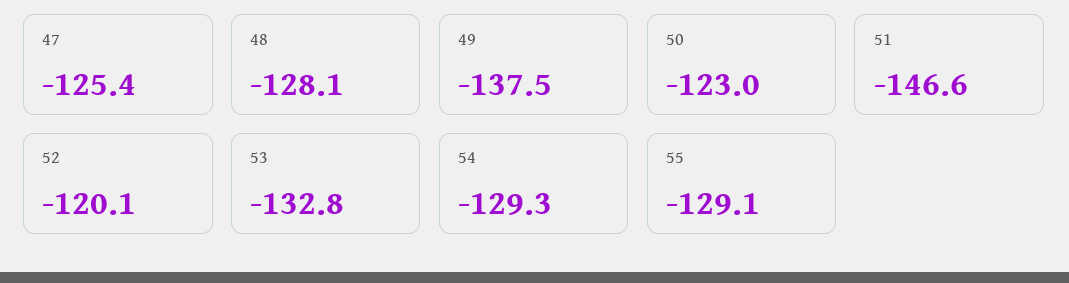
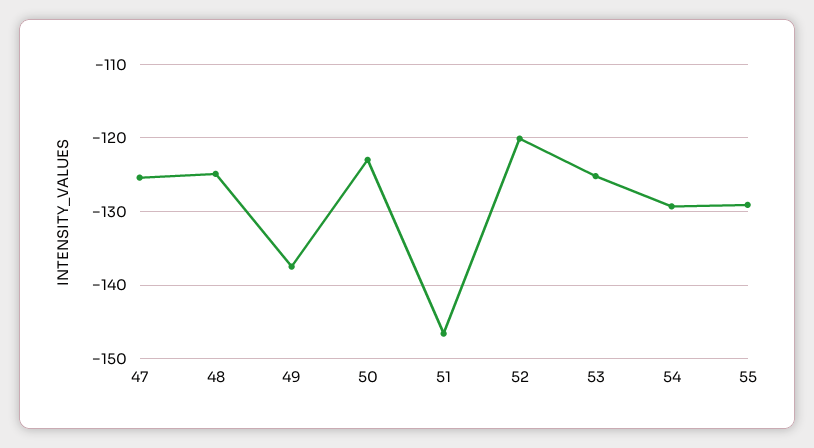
48: -128.1 -> -125
53: -132.8 -> -125

